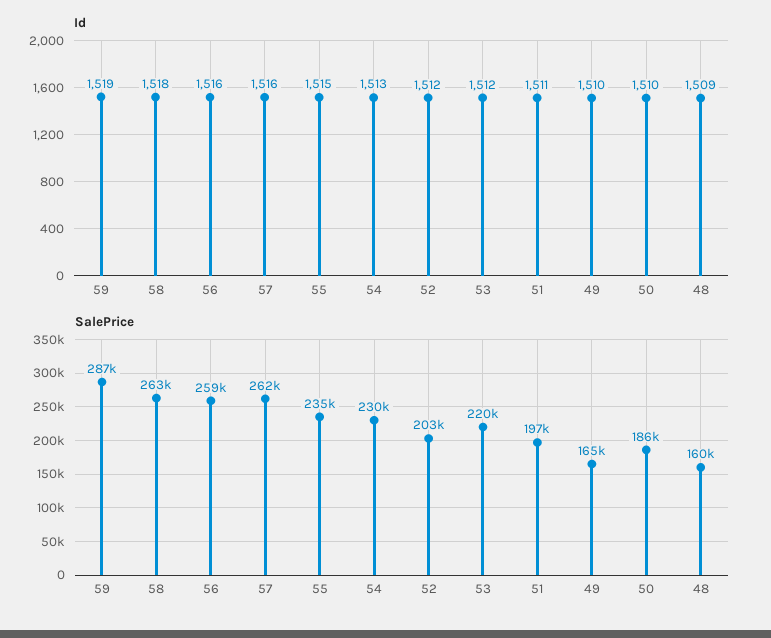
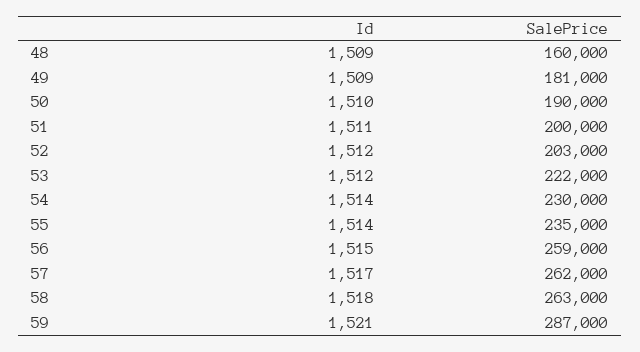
Id, 59: 1519 -> 1521
Id, 56: 1516 -> 1515
Id, 57: 1516 -> 1517
Id, 55: 1515 -> 1514
Id, 54: 1513 -> 1514
Id, 49: 1510 -> 1509
SalePrice, 53: 220000 -> 222000
SalePrice, 51: 197000 -> 200000
SalePrice, 49: 165000 -> 181000
SalePrice, 50: 186000 -> 190000

